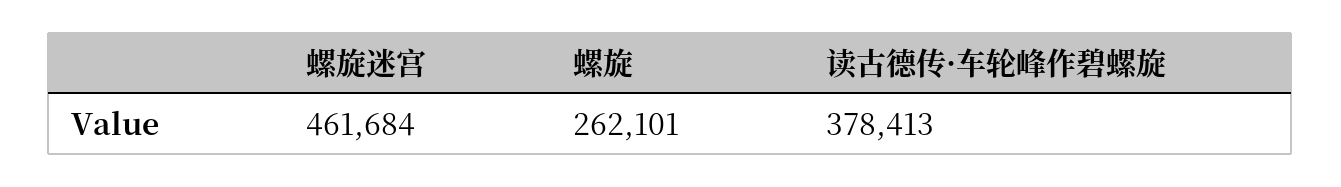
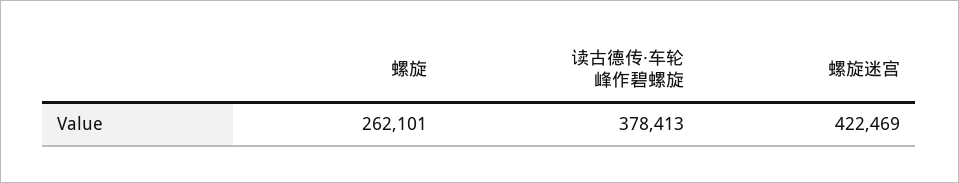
螺旋迷宫: 461684 -> 422469

